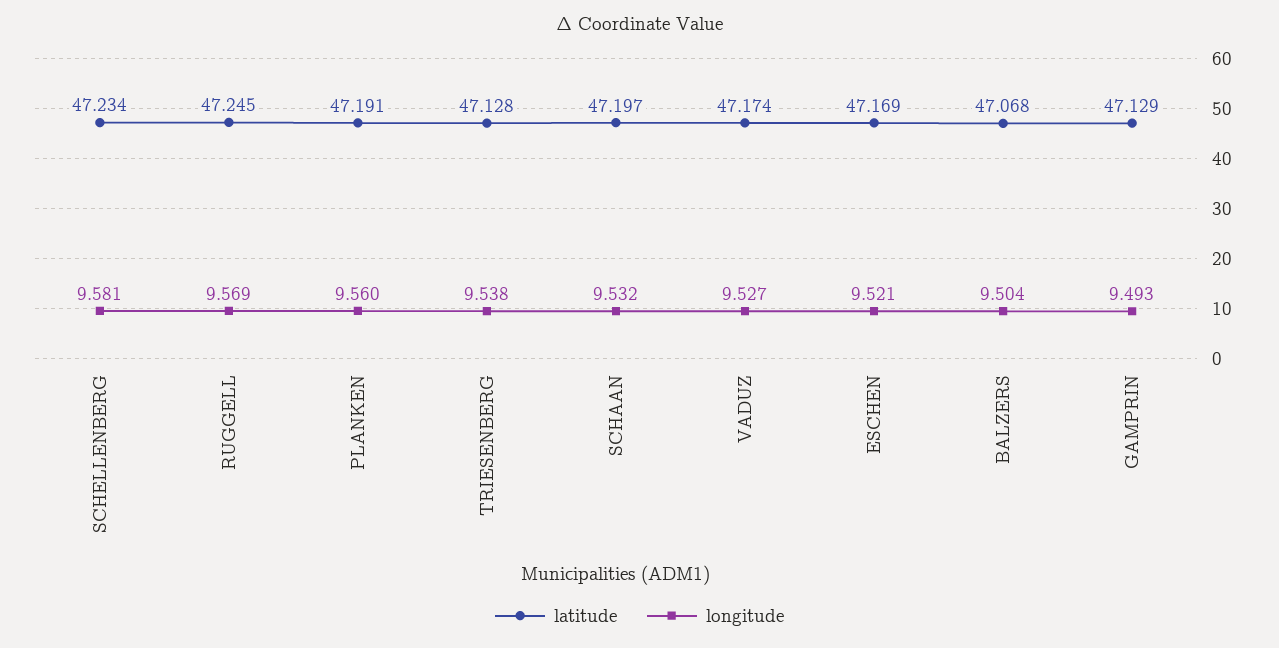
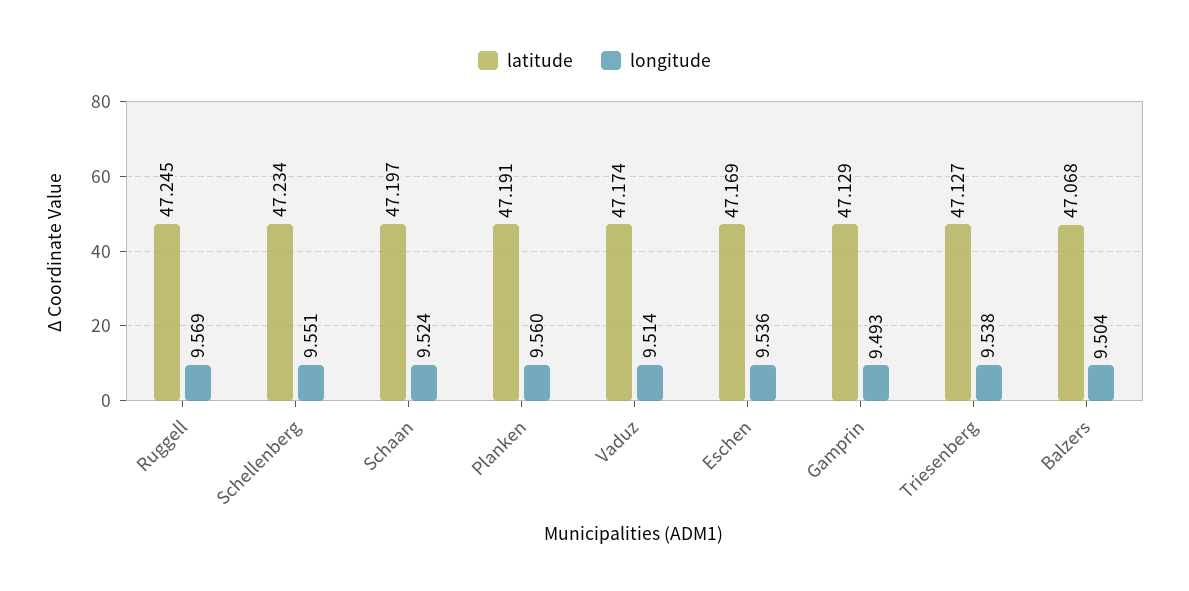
longitude, SCHELLENBERG: 9.581 -> 9.551
latitude, TRIESENBERG: 47.128 -> 47.127
longitude, SCHAAN: 9.532 -> 9.524
longitude, VADUZ: 9.527 -> 9.514
longitude, ESCHEN: 9.521 -> 9.536

